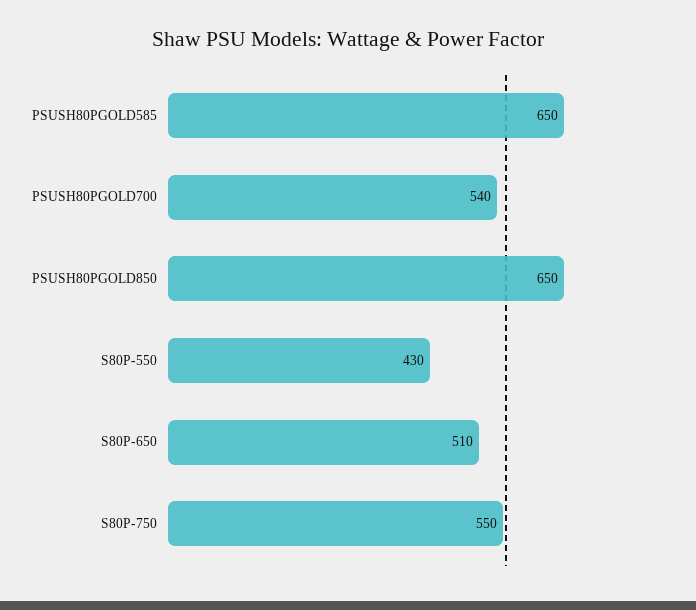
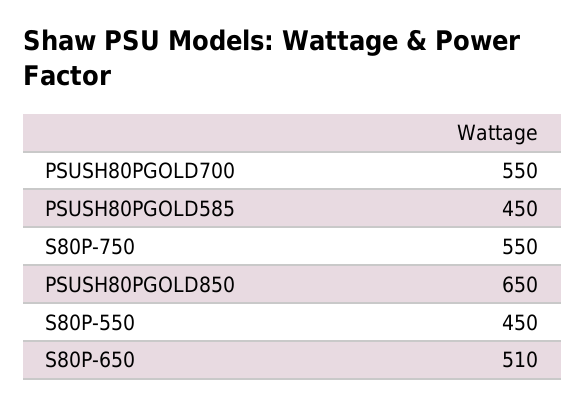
PSUSH80PGOLD585: 650 -> 450
PSUSH80PGOLD700: 540 -> 550
S80P-550: 430 -> 450

